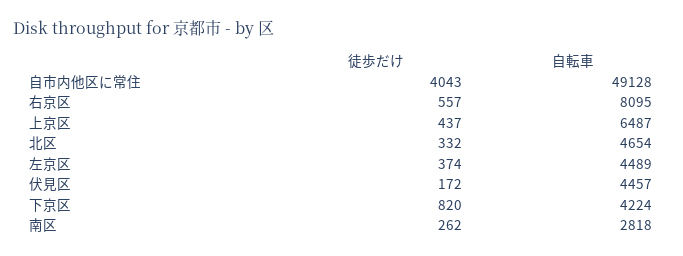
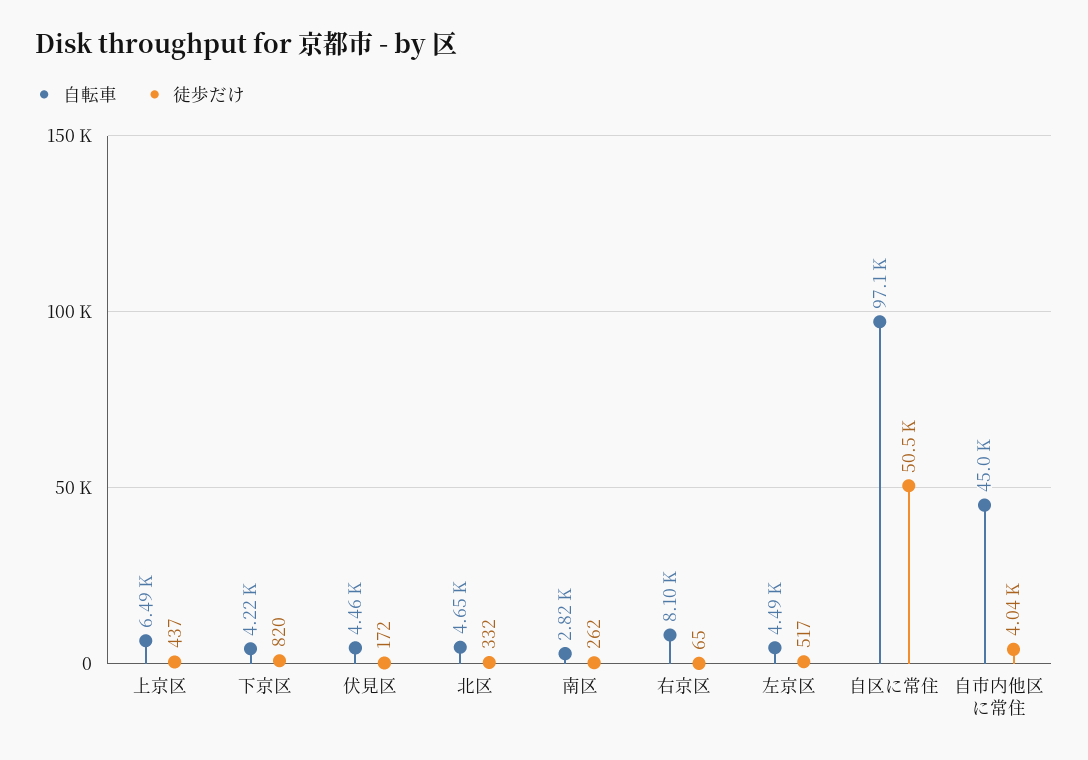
自転車, 自市内他区に常住: 49128 -> 45000
徒歩だけ, 右京区: 557 -> 65
徒歩だけ, 左京区: 374 -> 517
自転車, 自区に常住: none -> 97100
徒歩だけ, 自区に常住: none -> 50500

